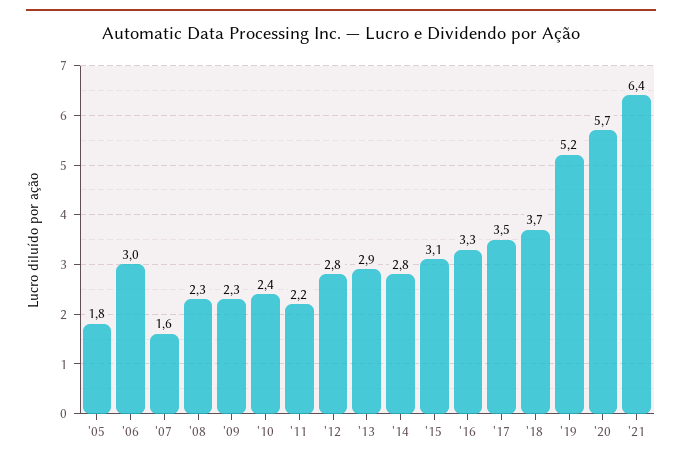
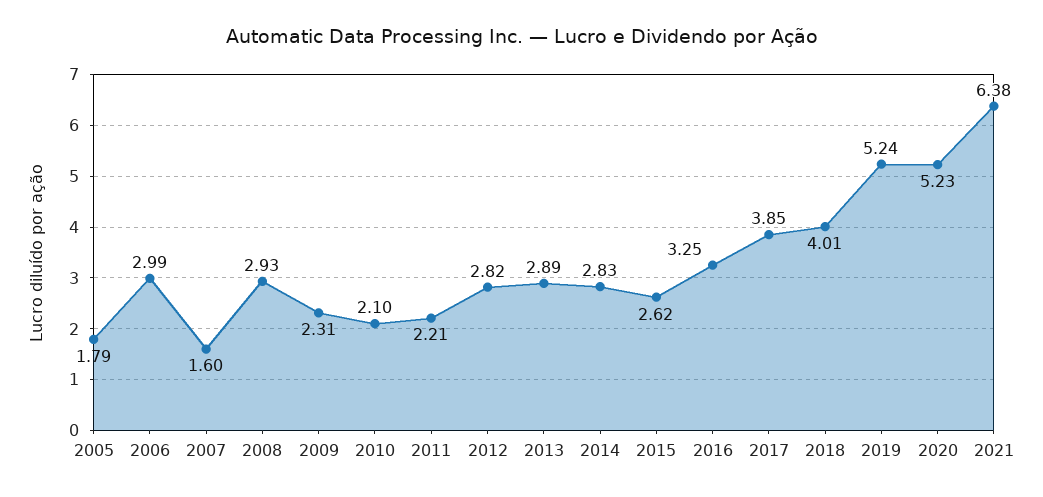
'08: 2.3 -> 2.93
'10: 2.4 -> 2.1
'15: 3.1 -> 2.62
'17: 3.5 -> 3.85
'18: 3.7 -> 4.01
'20: 5.7 -> 5.23

